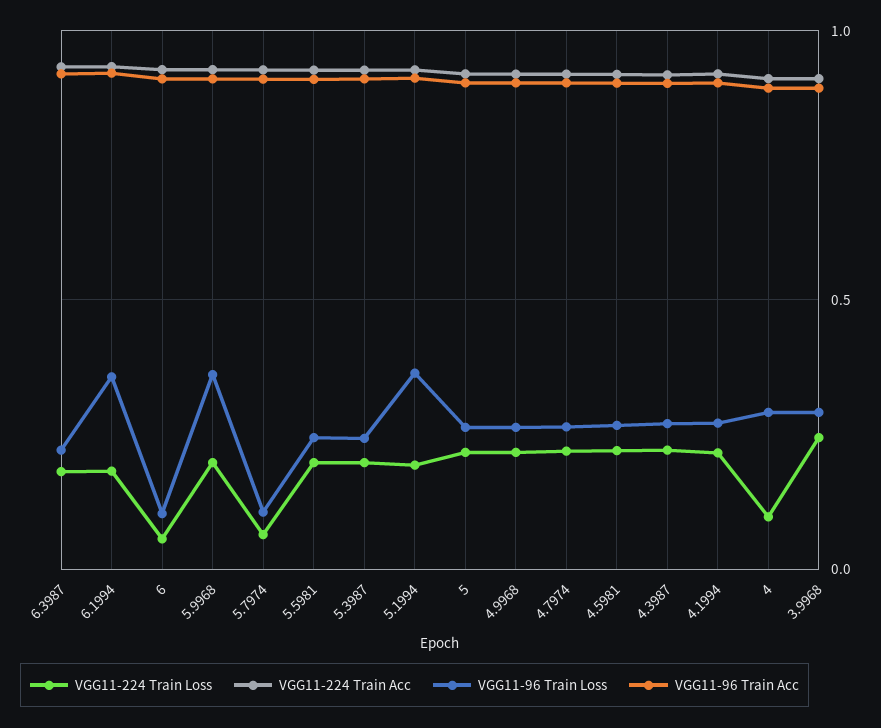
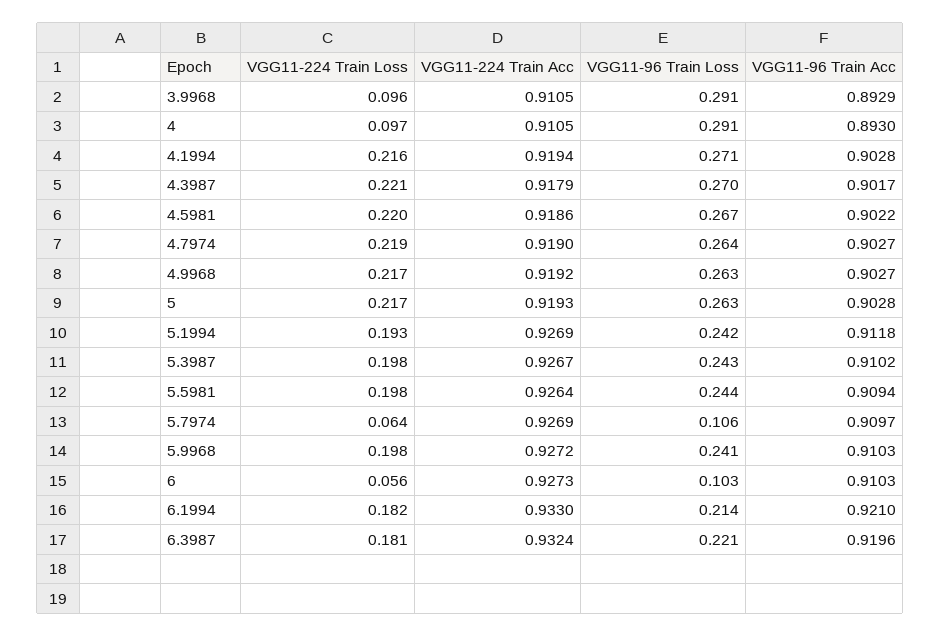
VGG11-96 Train Loss, 6.1994: 0.35 -> 0.214
VGG11-96 Train Loss, 5.9968: 0.35 -> 0.241
VGG11-96 Train Loss, 5.1994: 0.35 -> 0.242
VGG11-224 Train Loss, 3.9968: 0.25 -> 0.096

